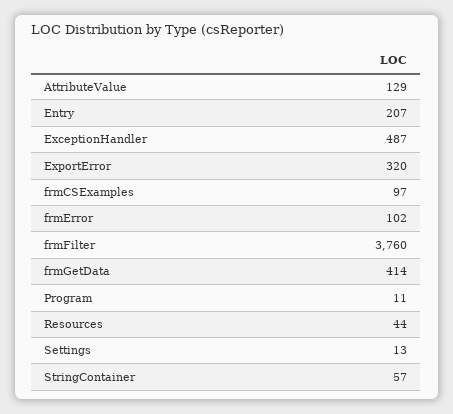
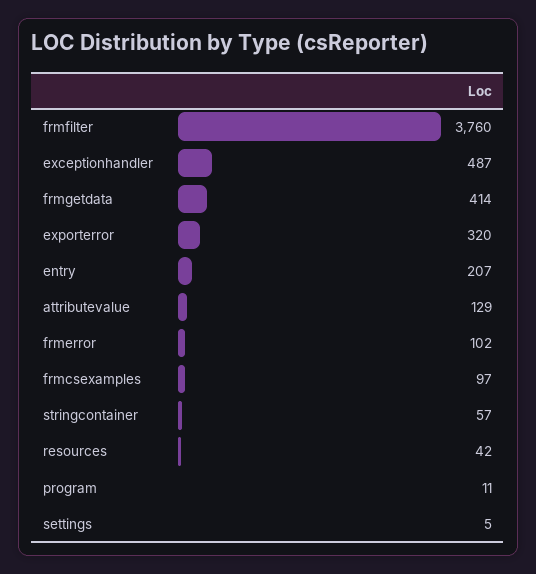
Resources: 44 -> 42
Settings: 13 -> 5

